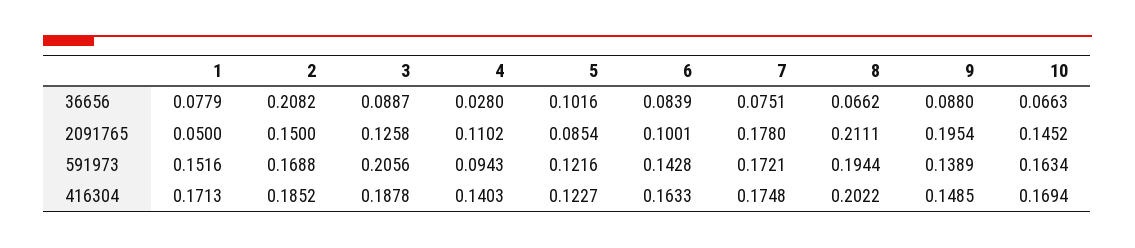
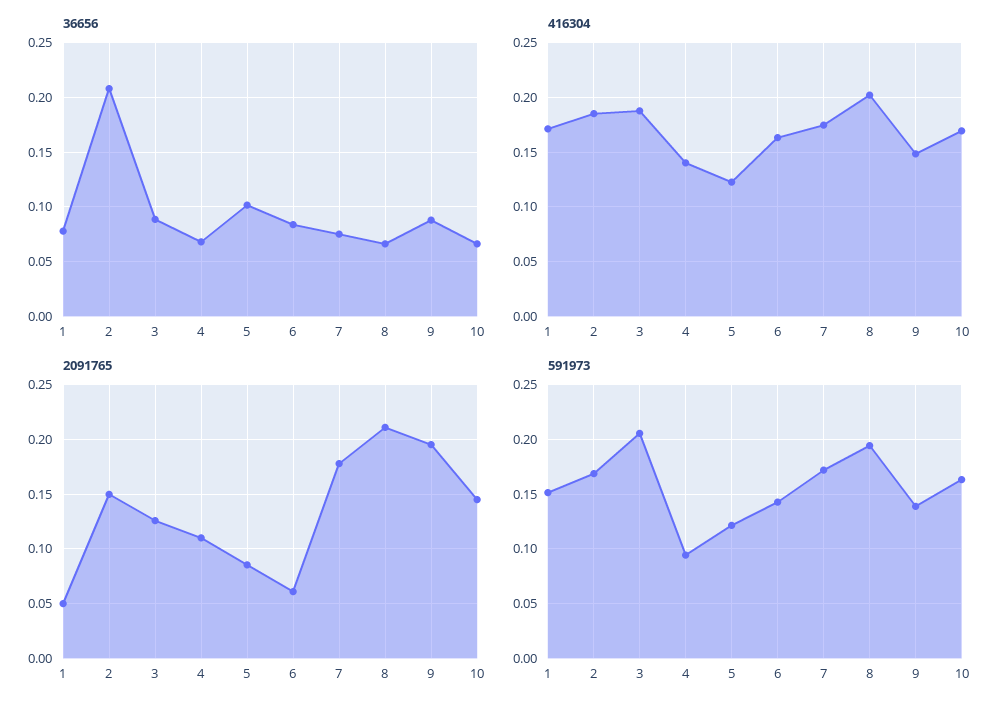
36656, 4: 0.028 -> 0.07
2091765, 6: 0.1001 -> 0.06

